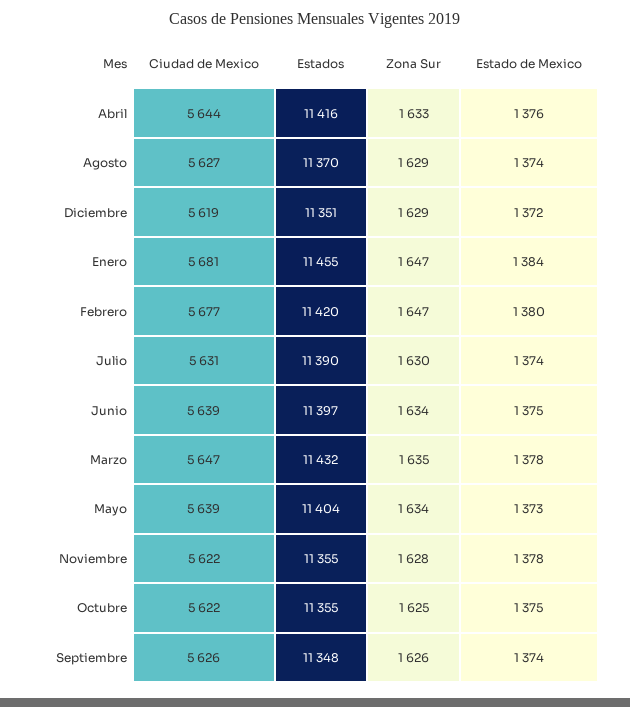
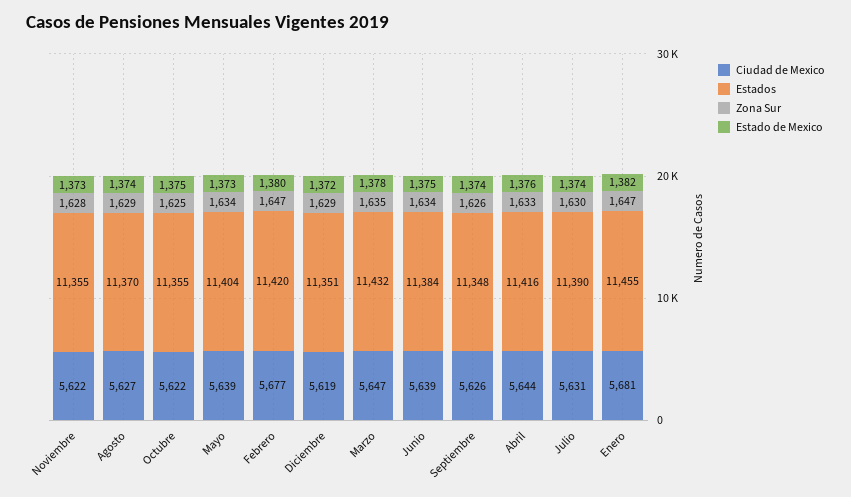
Estado de Mexico, Enero: 1384 -> 1382
Estados, Junio: 11397 -> 11384
Estado de Mexico, Noviembre: 1378 -> 1373

